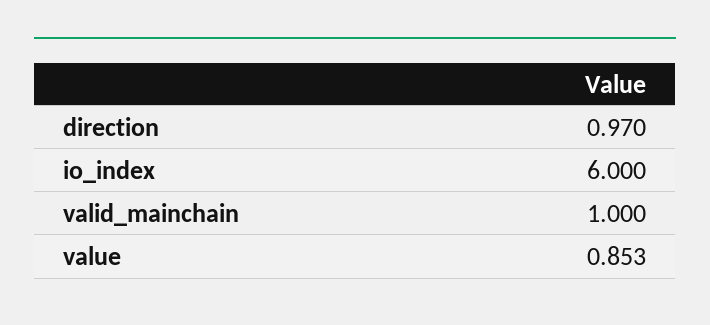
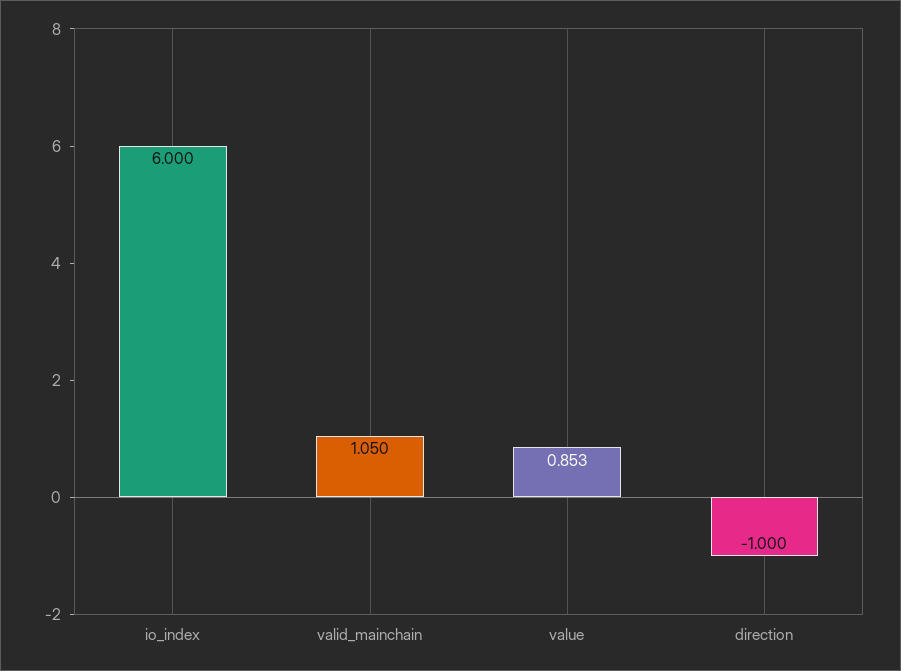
direction: 0.97 -> -1
valid_mainchain: 1 -> 1.05

